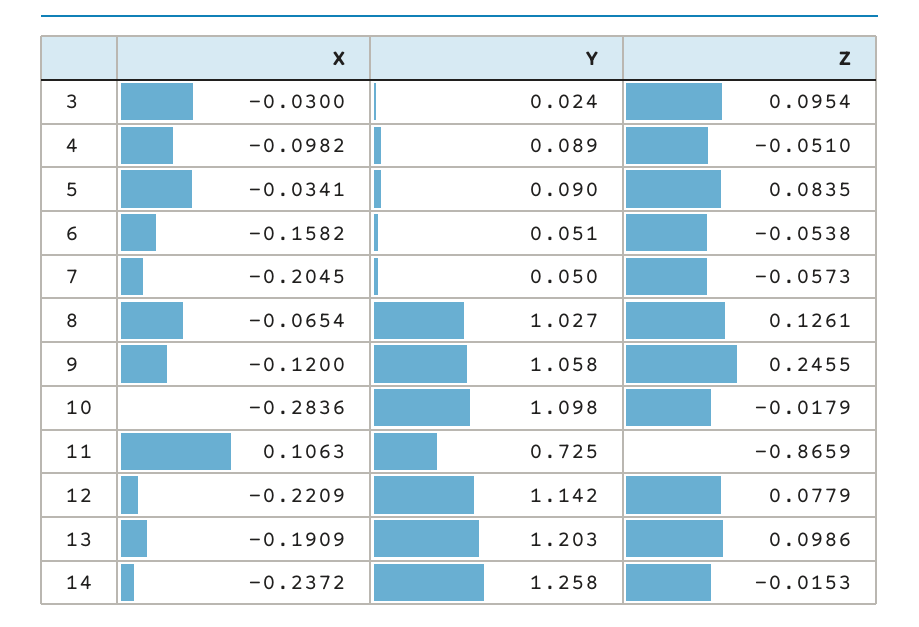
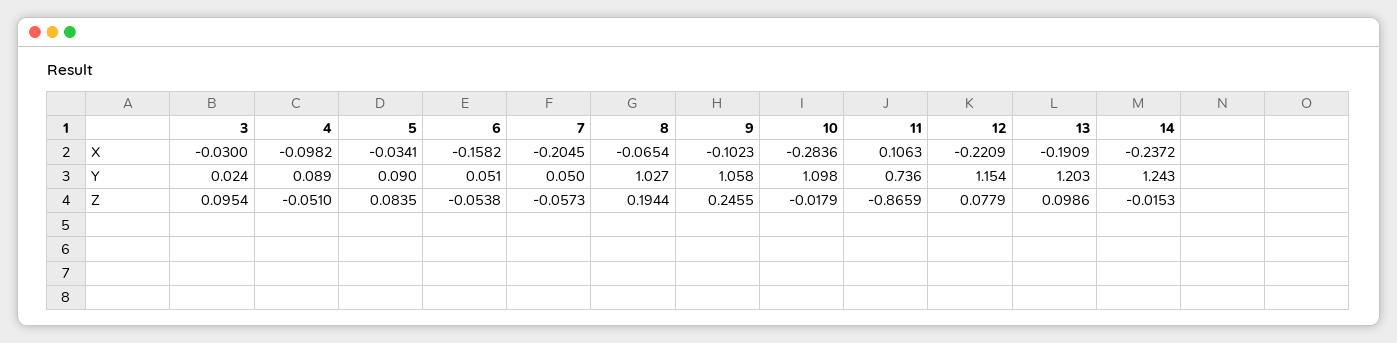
Z, 8: 0.1261 -> 0.1944
X, 9: -0.12 -> -0.1023
Y, 11: 0.725 -> 0.736
Y, 12: 1.142 -> 1.154
Y, 14: 1.258 -> 1.243

